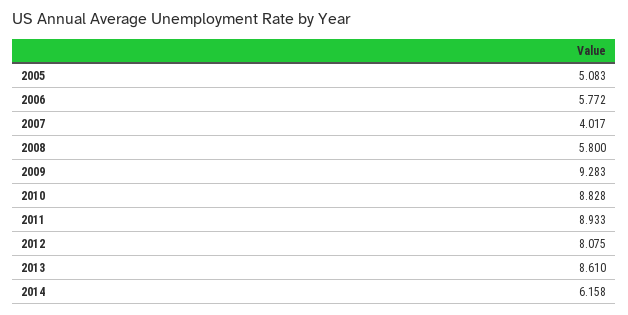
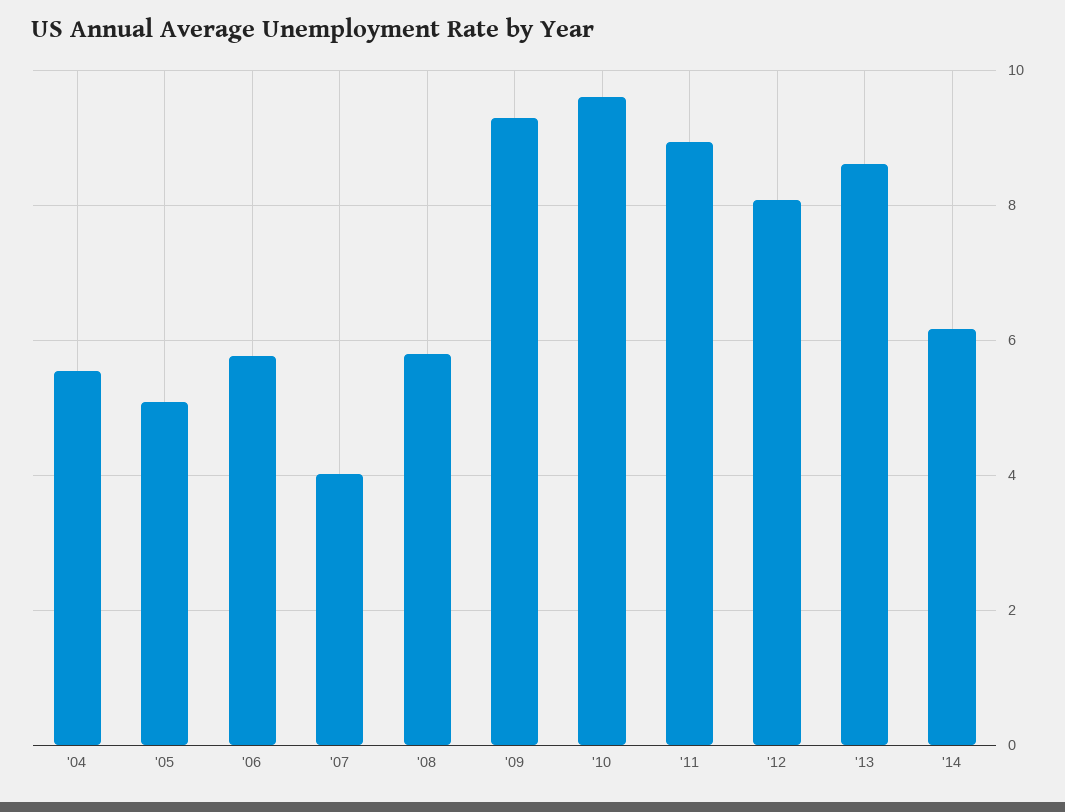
2010: 8.828 -> 9.6
'04: none -> 5.6

